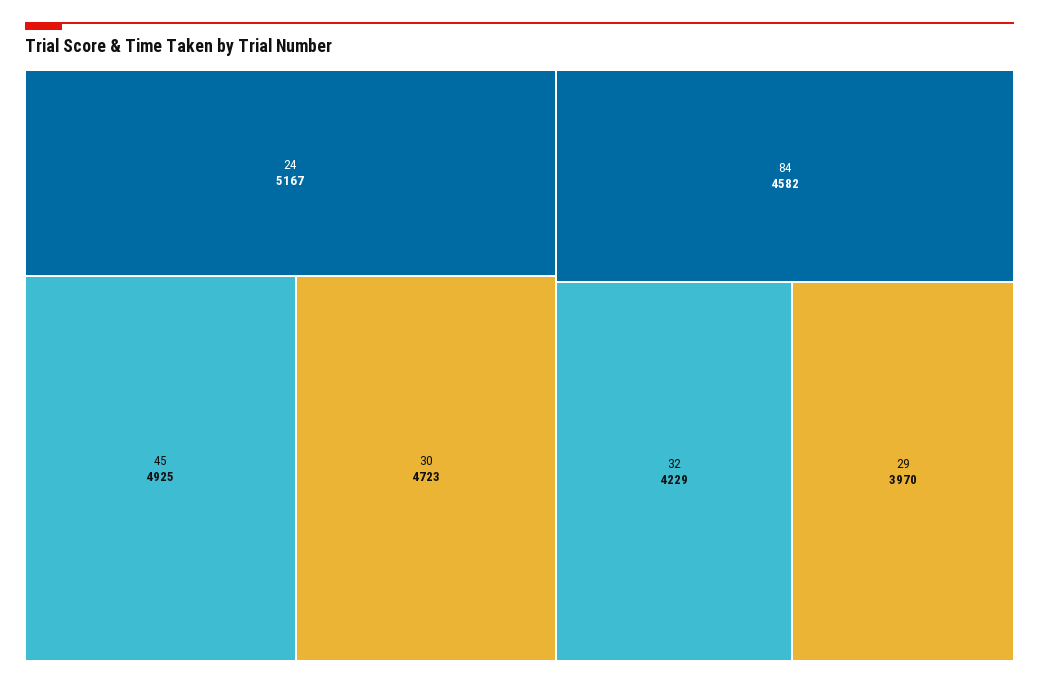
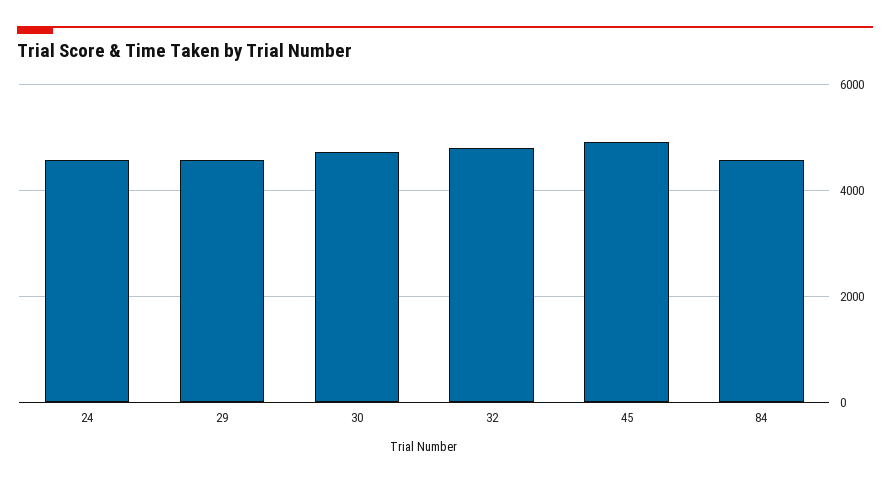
24: 5167 -> 4600
32: 4229 -> 4800
29: 3970 -> 4600

